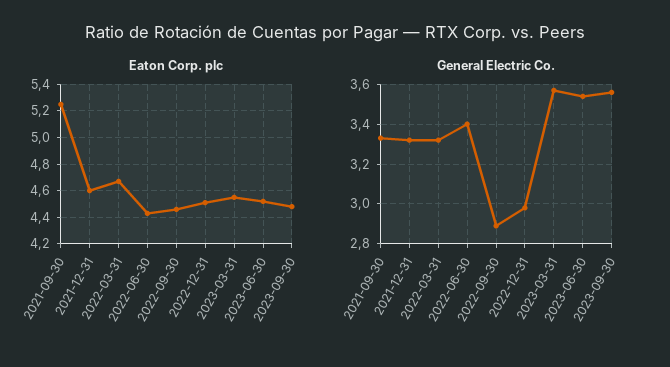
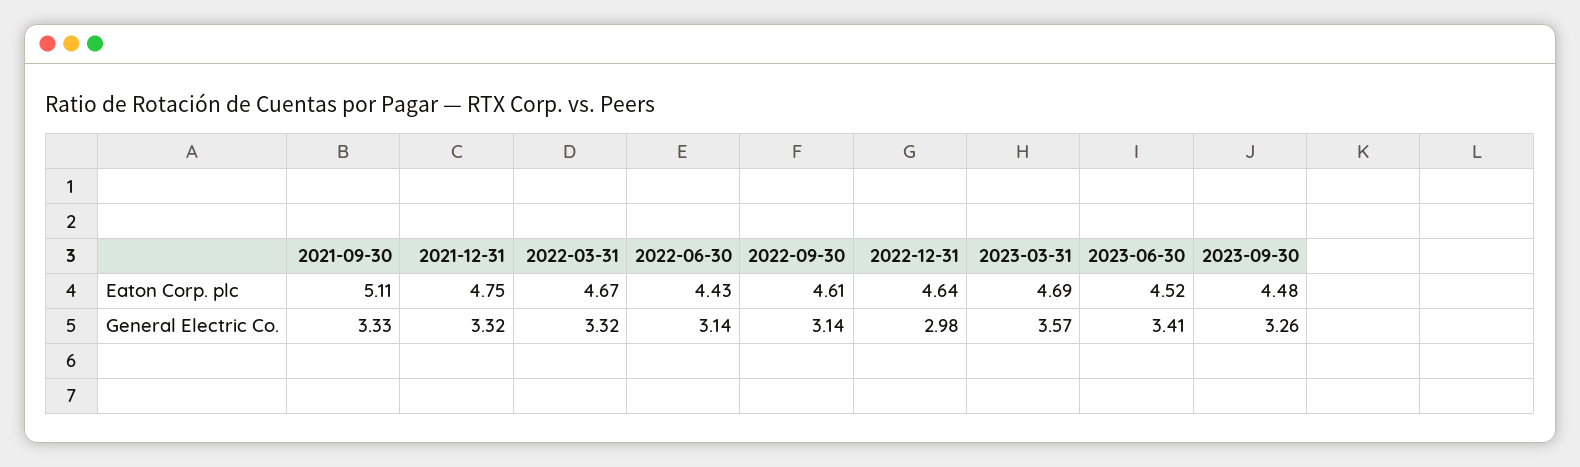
Eaton Corp. plc, 2021-09-30: 5.25 -> 5.11
Eaton Corp. plc, 2021-12-31: 4.6 -> 4.75
Eaton Corp. plc, 2022-09-30: 4.45 -> 4.61
Eaton Corp. plc, 2022-12-31: 4.5 -> 4.64
Eaton Corp. plc, 2023-03-31: 4.55 -> 4.69
General Electric Co., 2022-06-30: 3.4 -> 3.14
General Electric Co., 2022-09-30: 2.9 -> 3.14
General Electric Co., 2023-06-30: 3.55 -> 3.41
General Electric Co., 2023-09-30: 3.55 -> 3.26

